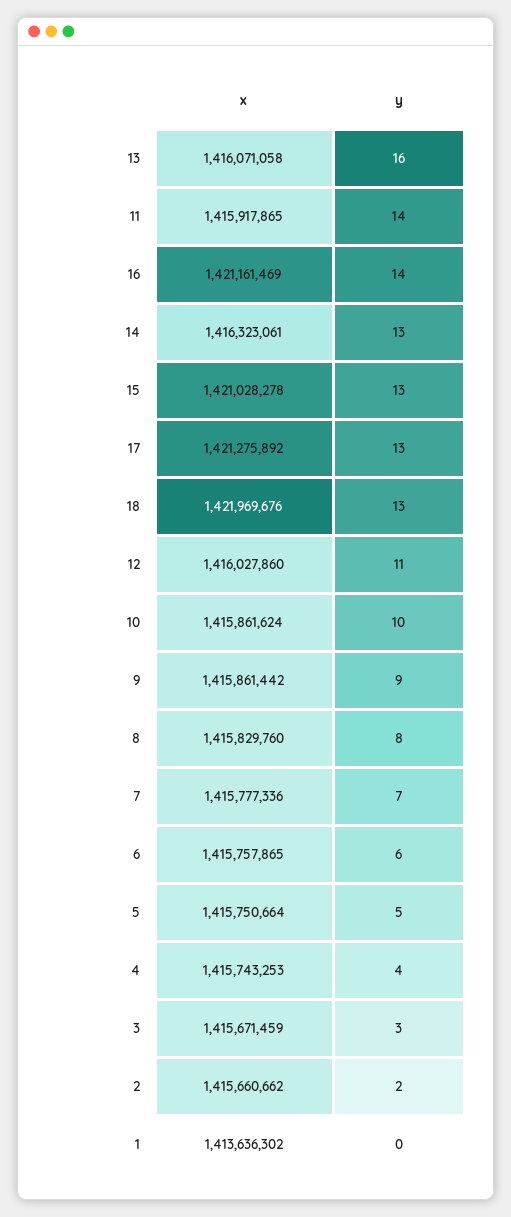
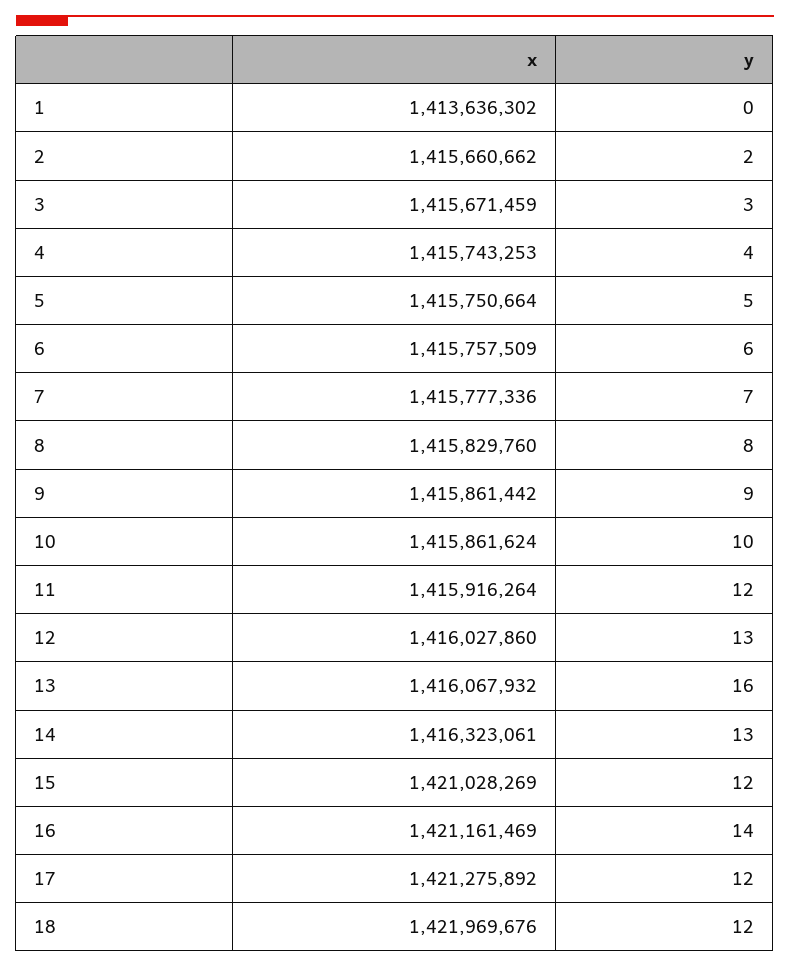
x, 13: 1416071058 -> 1416067932
x, 11: 1415917865 -> 1415916264
y, 11: 14 -> 12
x, 15: 1421028278 -> 1421028269
y, 15: 13 -> 12
y, 17: 13 -> 12
y, 18: 13 -> 12
y, 12: 11 -> 13
x, 6: 1415757865 -> 1415757509

